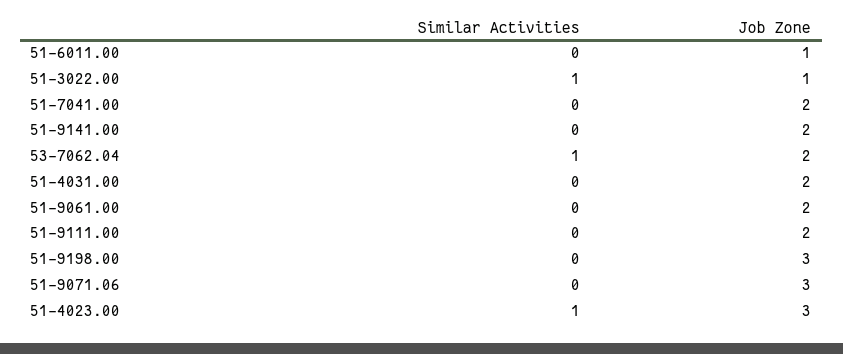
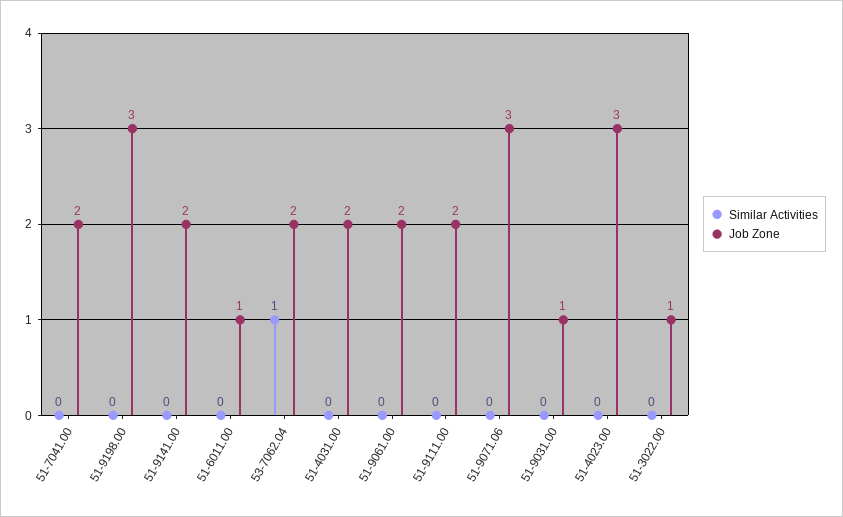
Similar Activities, 51-3022.00: 1 -> 0
Similar Activities, 51-4023.00: 1 -> 0
Similar Activities, 51-9031.00: none -> 0
Job Zone, 51-9031.00: none -> 1

